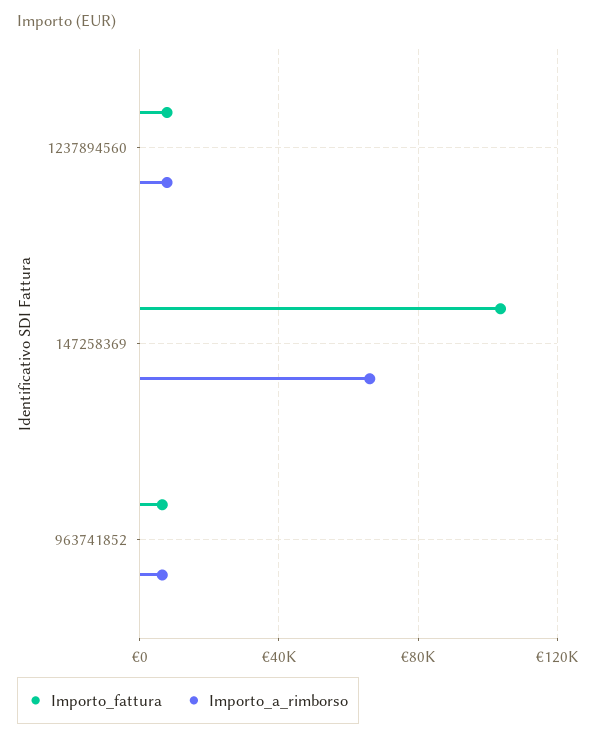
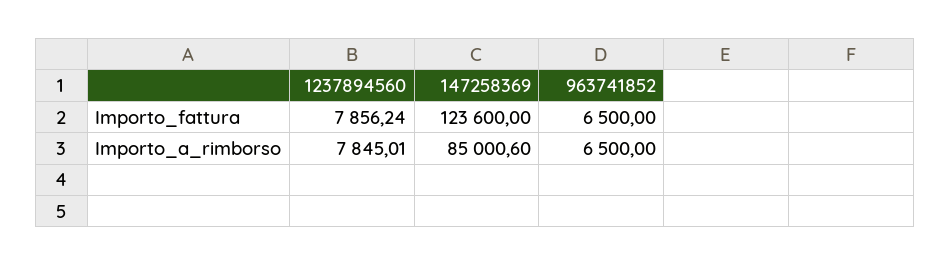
Importo_fattura, 147258369: 105000 -> 123600
Importo_a_rimborso, 147258369: 65000 -> 85000.6

